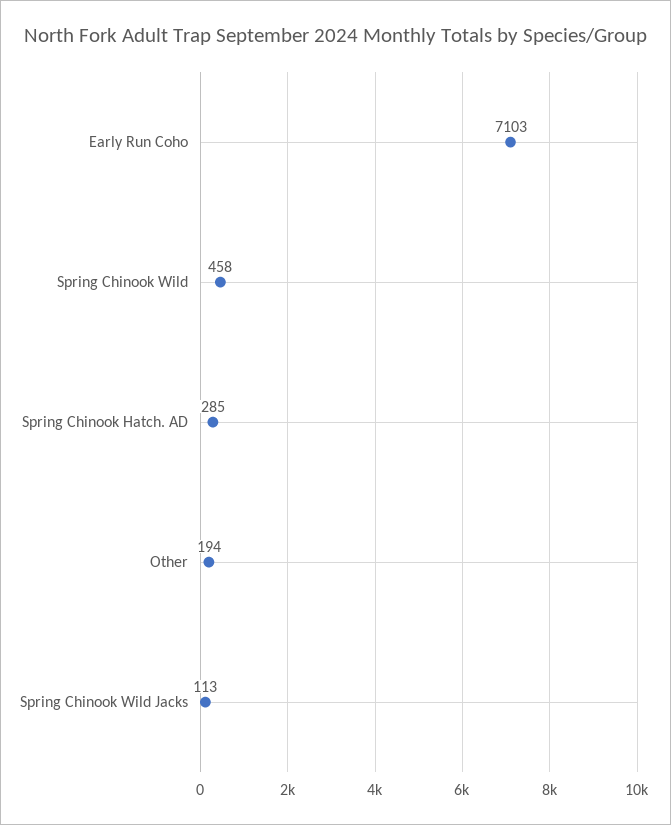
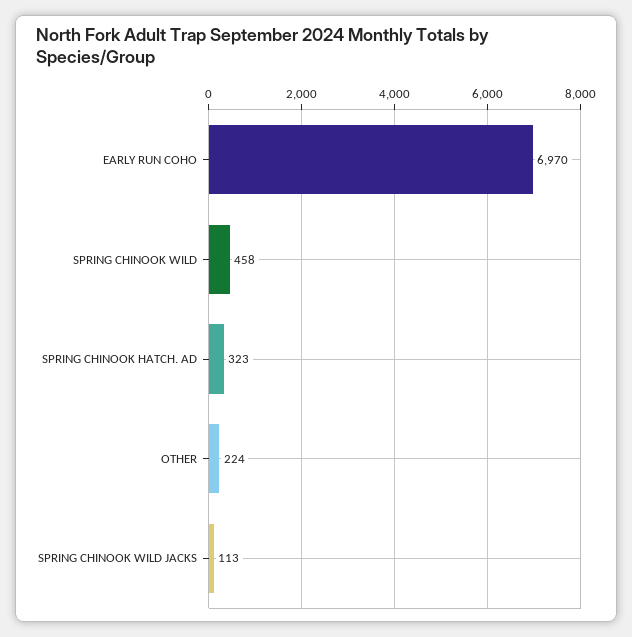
Early Run Coho: 7103 -> 6970
Spring Chinook Hatch. AD: 285 -> 323
Other: 194 -> 224

